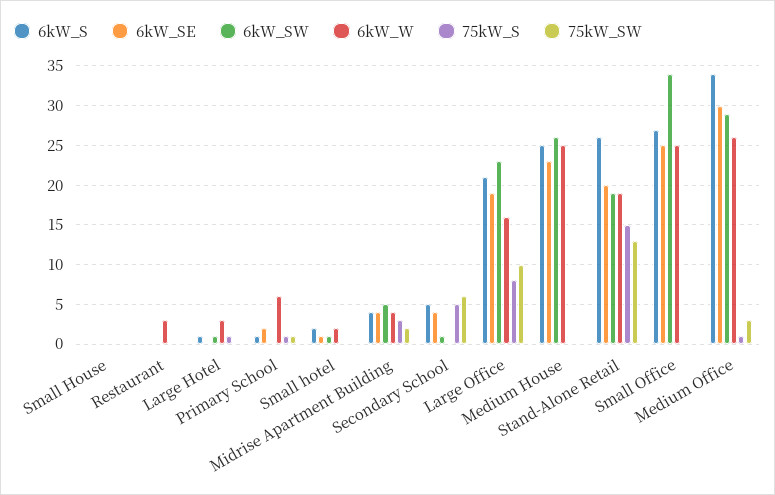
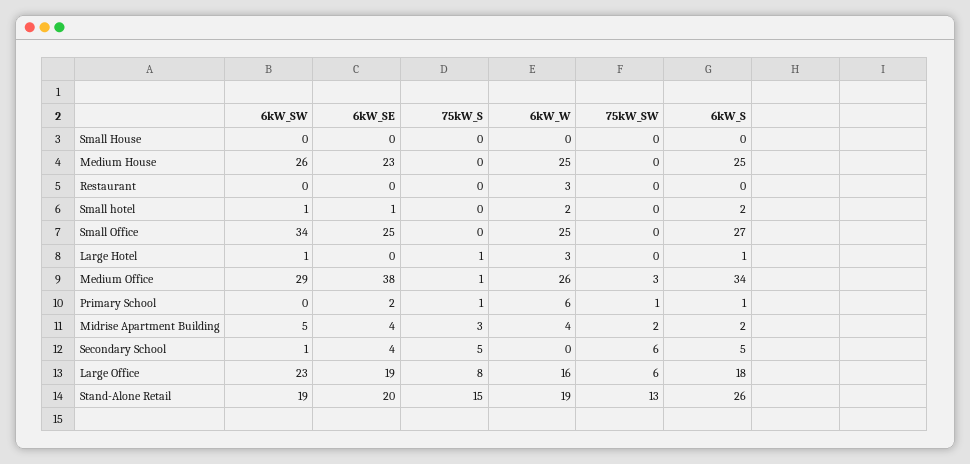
6kW_S, Midrise Apartment Building: 4 -> 2
6kW_S, Large Office: 21 -> 18
75kW_SW, Large Office: 10 -> 6
6kW_SE, Medium Office: 30 -> 38

